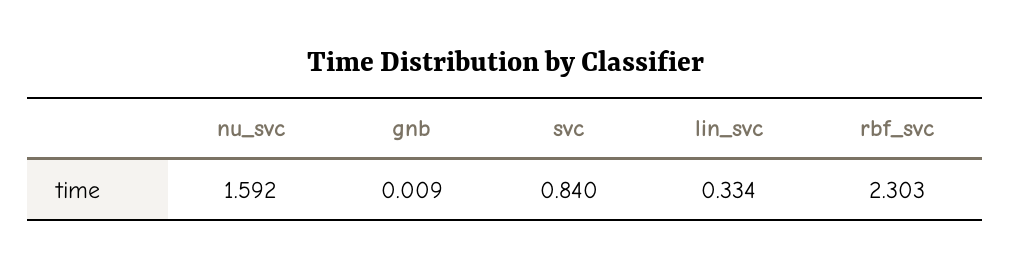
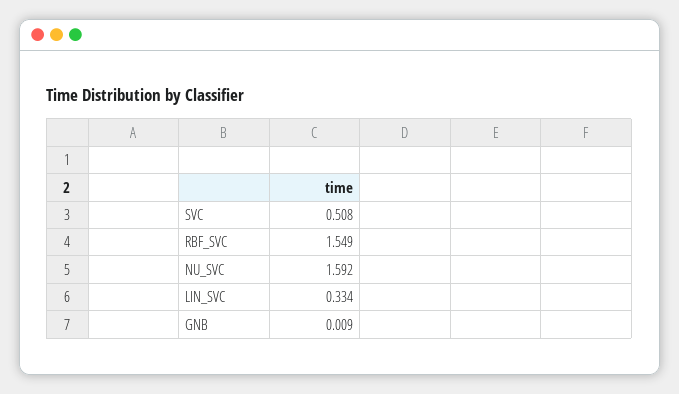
svc: 0.84 -> 0.508
rbf_svc: 2.303 -> 1.549

